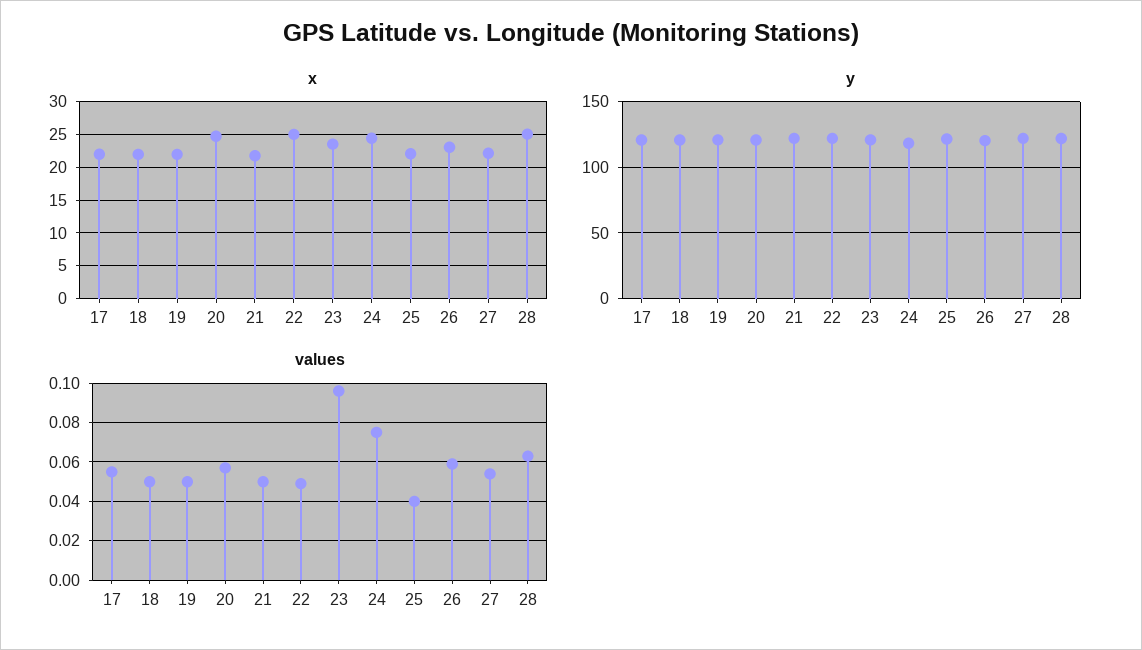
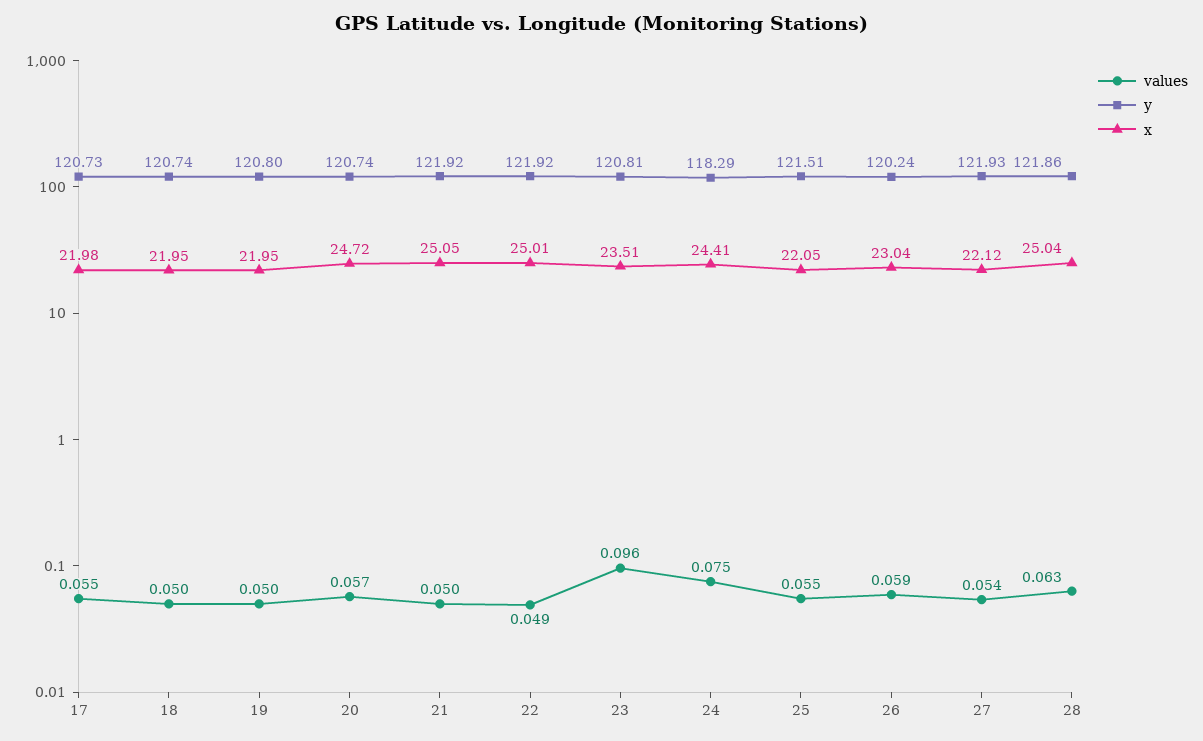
x, 21: 22 -> 25.05
values, 25: 0.04 -> 0.055

